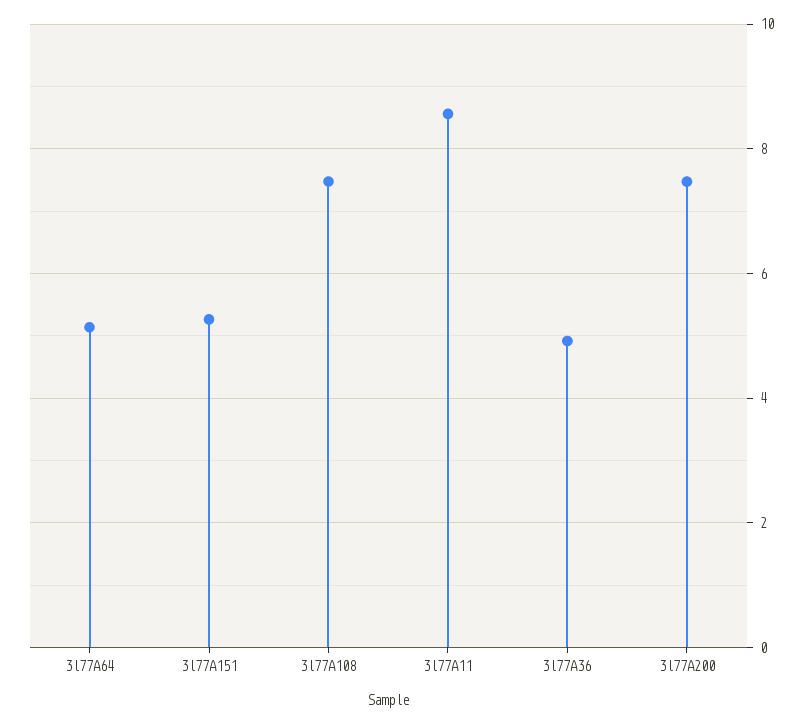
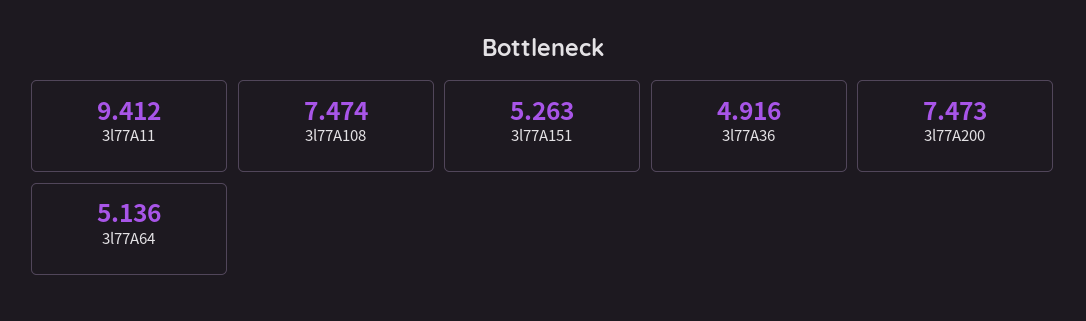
3l77A11: 8.6 -> 9.412

